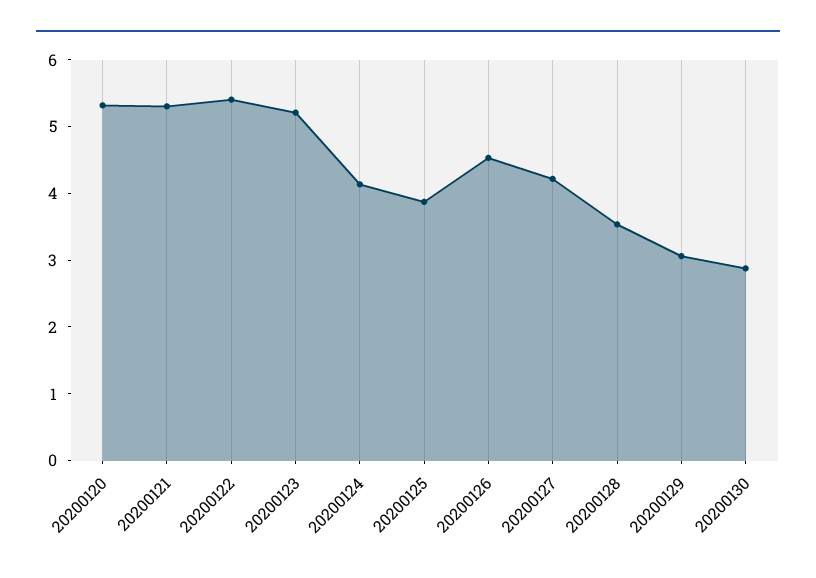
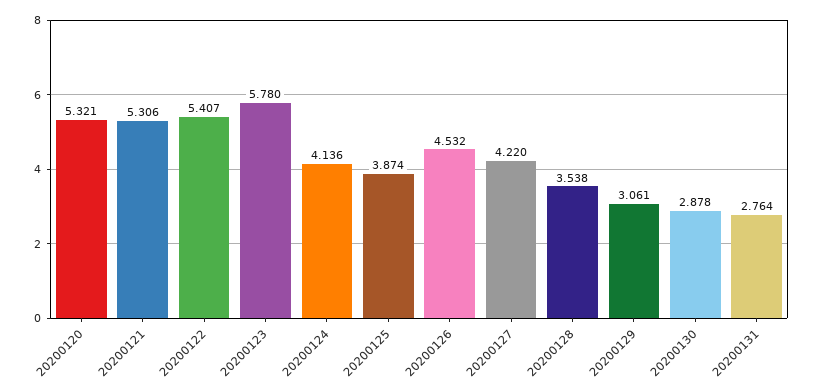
20200123: 5.2 -> 5.78
20200131: none -> 2.764

